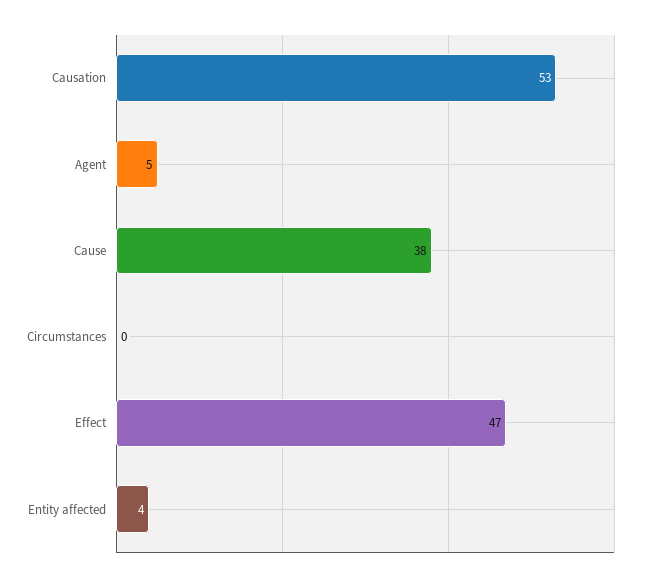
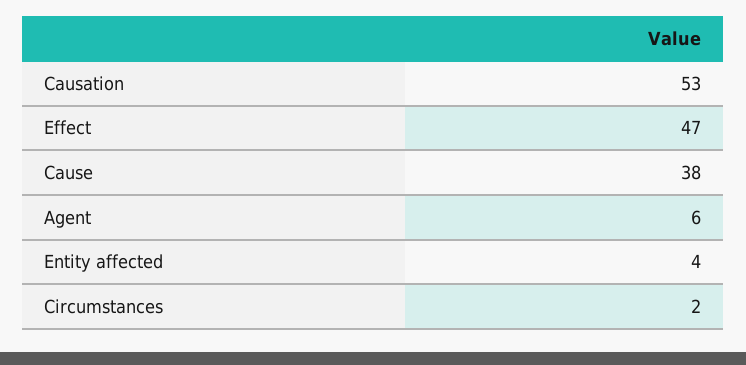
Agent: 5 -> 6
Circumstances: 0 -> 2

